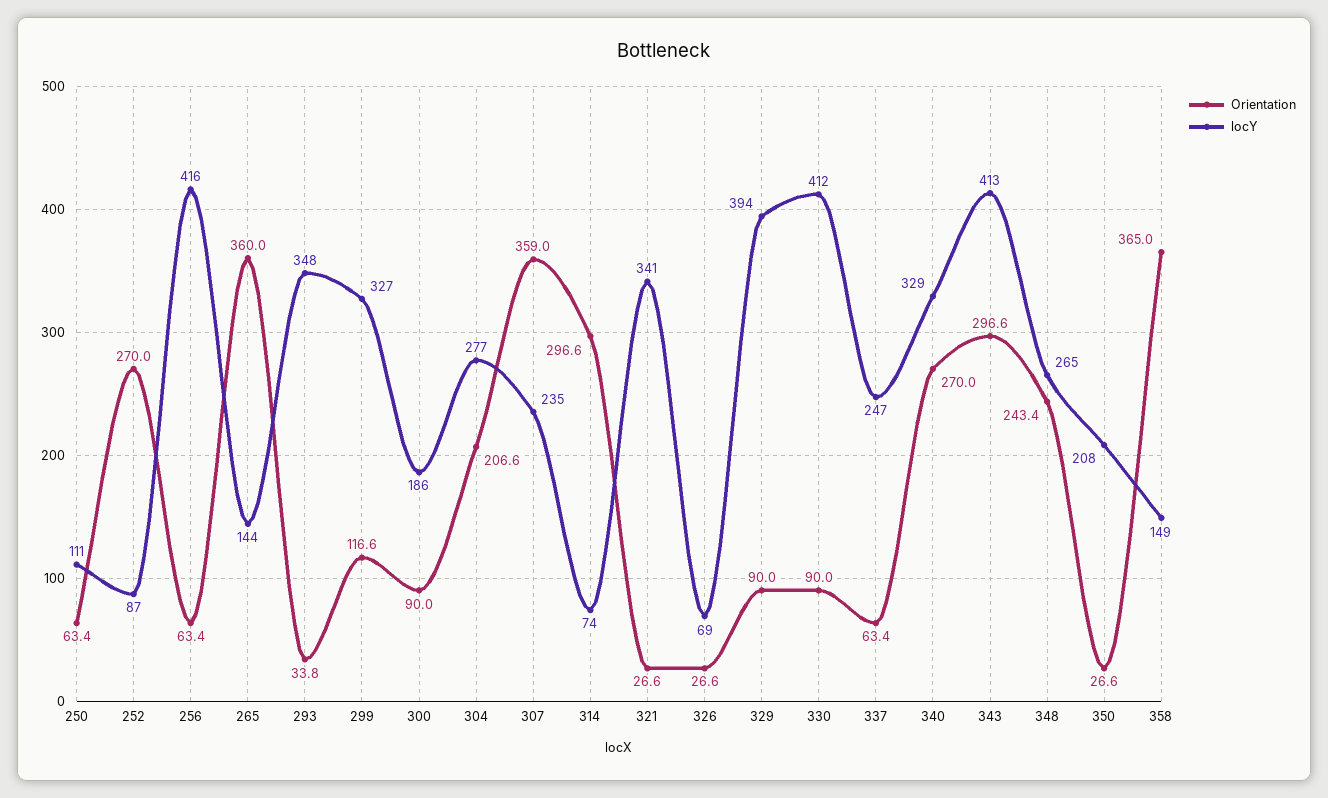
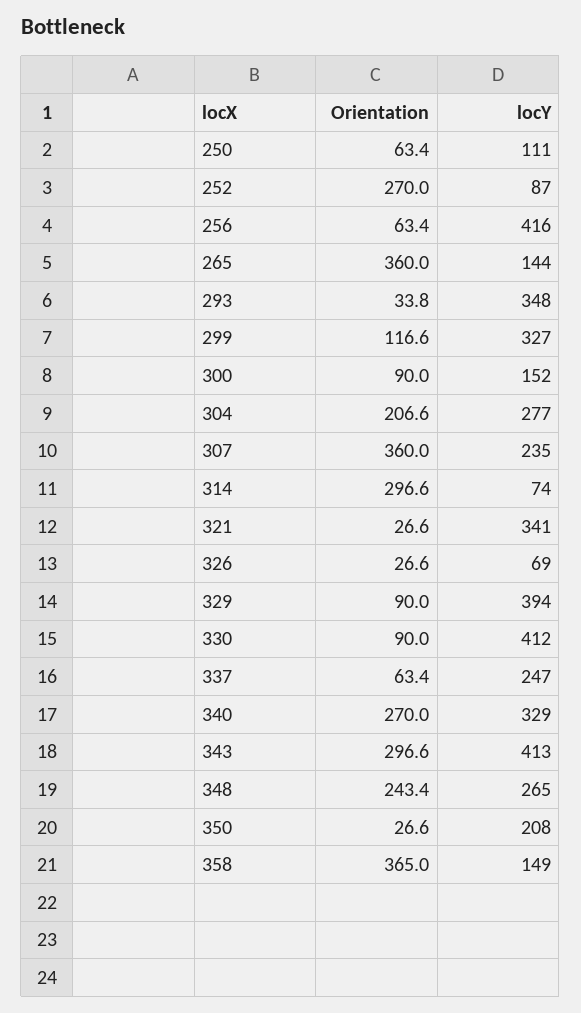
locY, 300: 186 -> 152
Orientation, 307: 359 -> 360

